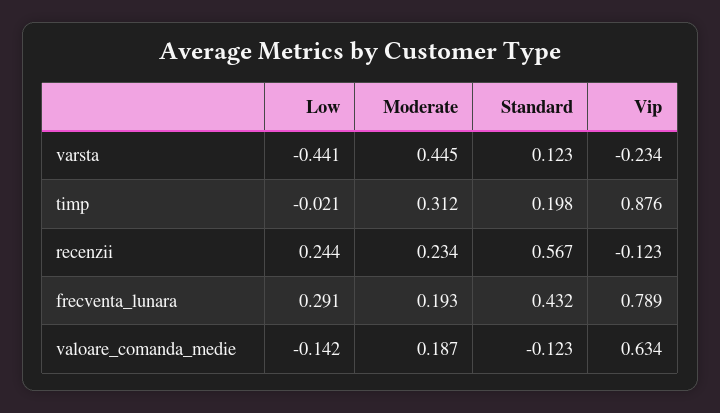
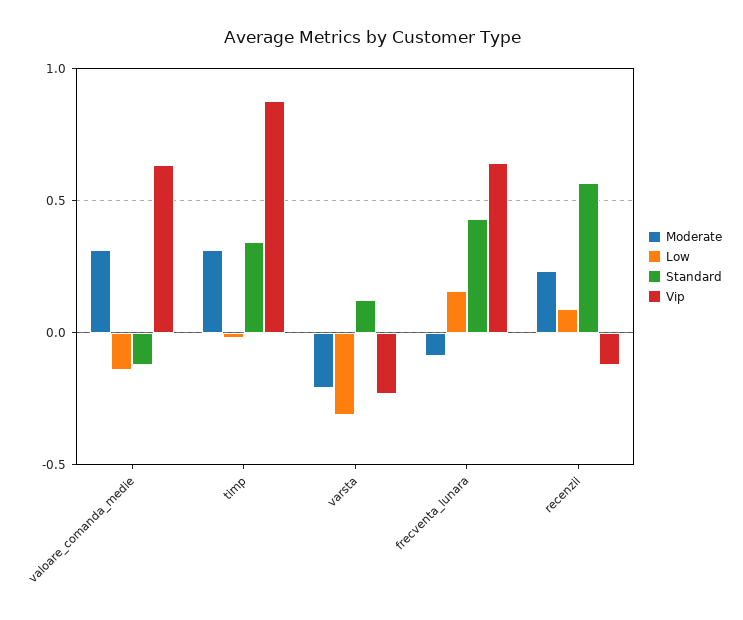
Low, varsta: -0.441 -> -0.3
Moderate, varsta: 0.445 -> -0.2
Standard, timp: 0.198 -> 0.35
Low, recenzii: 0.244 -> 0.1
Low, frecventa_lunara: 0.291 -> 0.15
Moderate, frecventa_lunara: 0.193 -> -0.1
Vip, frecventa_lunara: 0.789 -> 0.65
Moderate, valoare_comanda_medie: 0.187 -> 0.3

